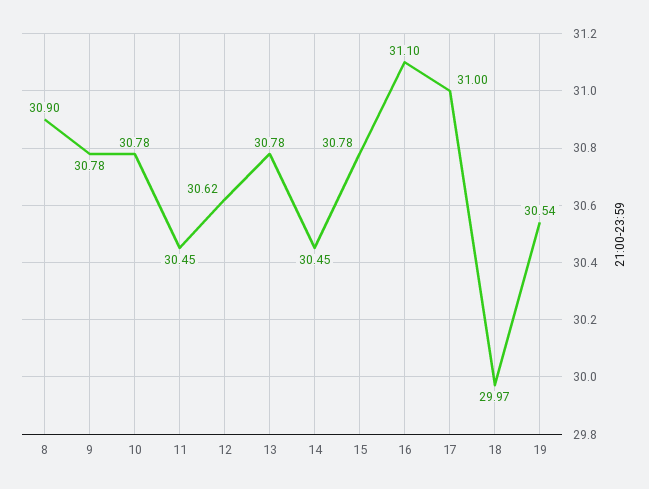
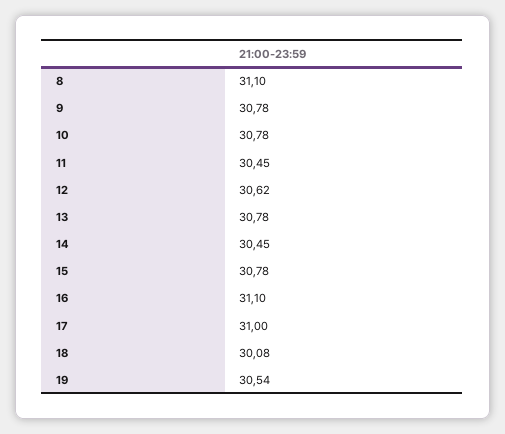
8: 30.9 -> 31.1
18: 29.97 -> 30.08

